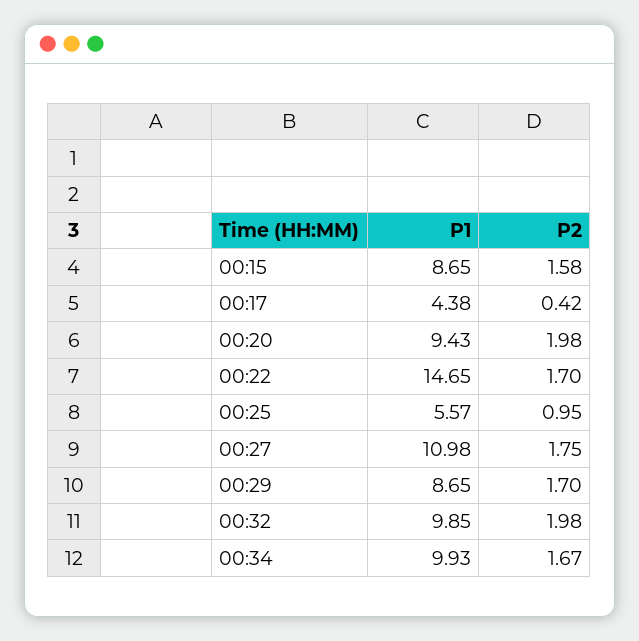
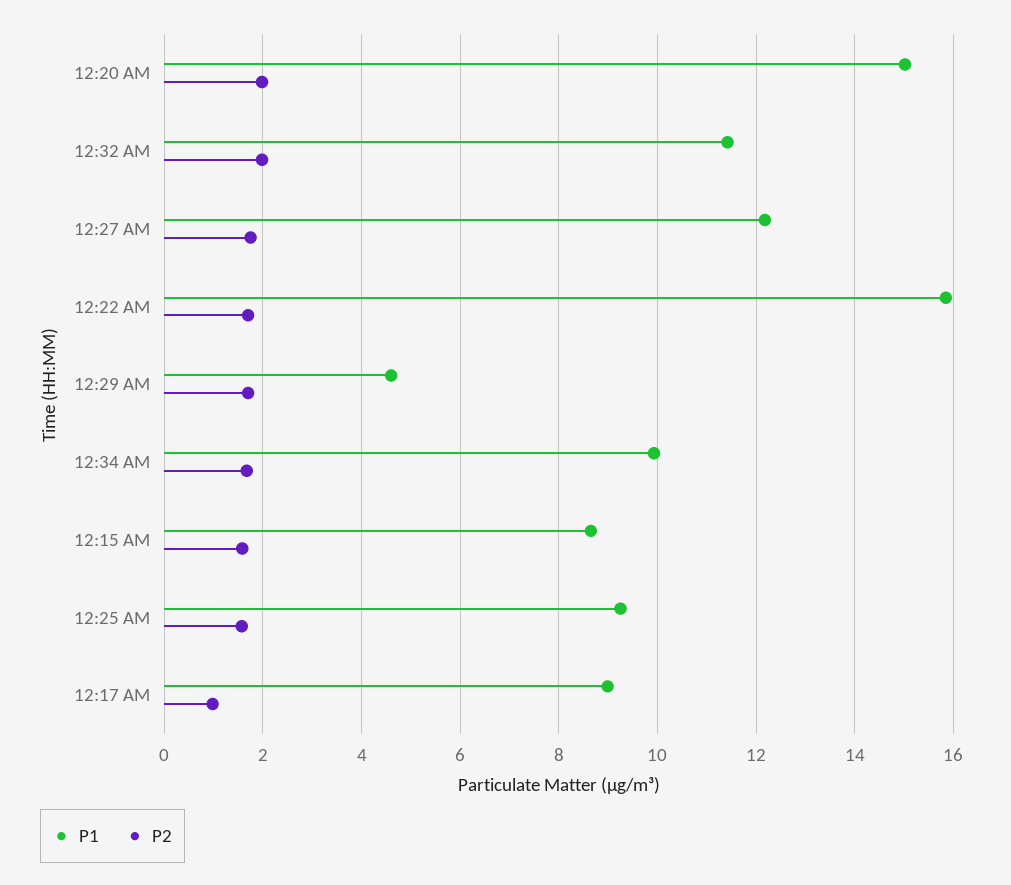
P1, 00:17: 4.38 -> 9
P2, 00:17: 0.42 -> 1
P1, 00:20: 9.43 -> 15
P1, 00:22: 14.65 -> 15.8
P1, 00:25: 5.57 -> 9.2
P2, 00:25: 0.95 -> 1.6
P1, 00:27: 10.98 -> 12.2
P1, 00:29: 8.65 -> 4.6
P1, 00:32: 9.85 -> 11.4

